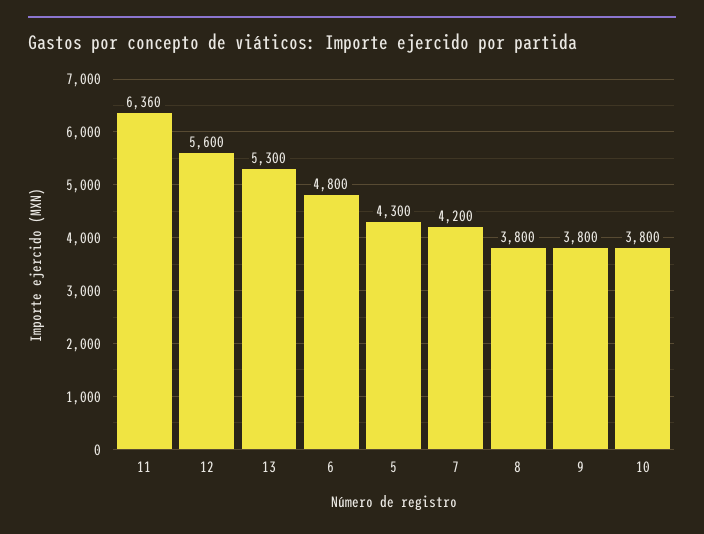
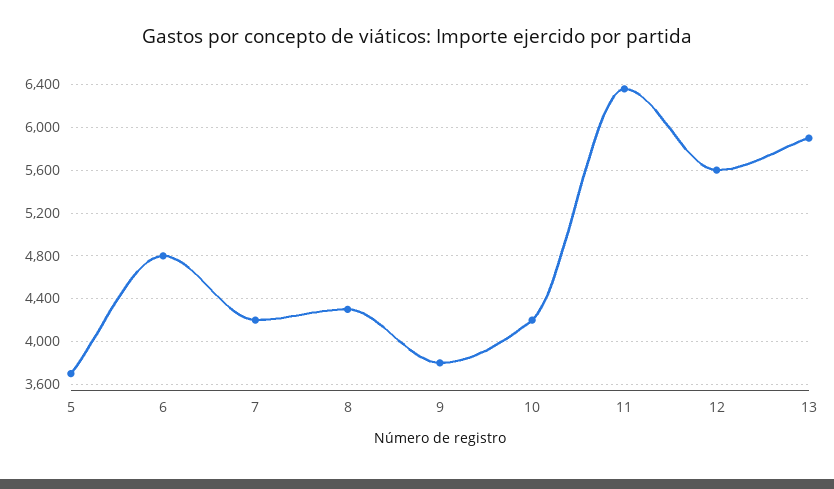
13: 5300 -> 5900
5: 4300 -> 3700
8: 3800 -> 4300
10: 3800 -> 4200

